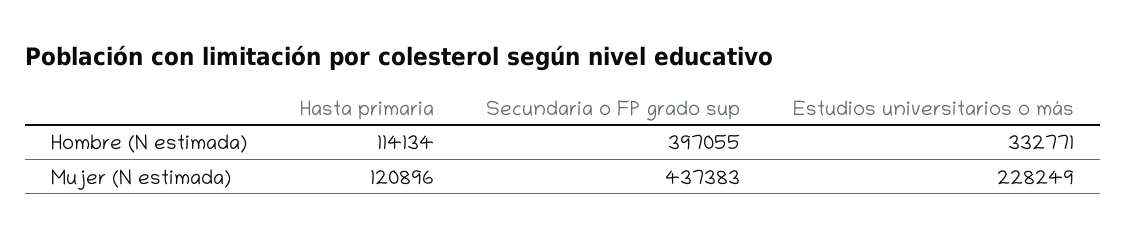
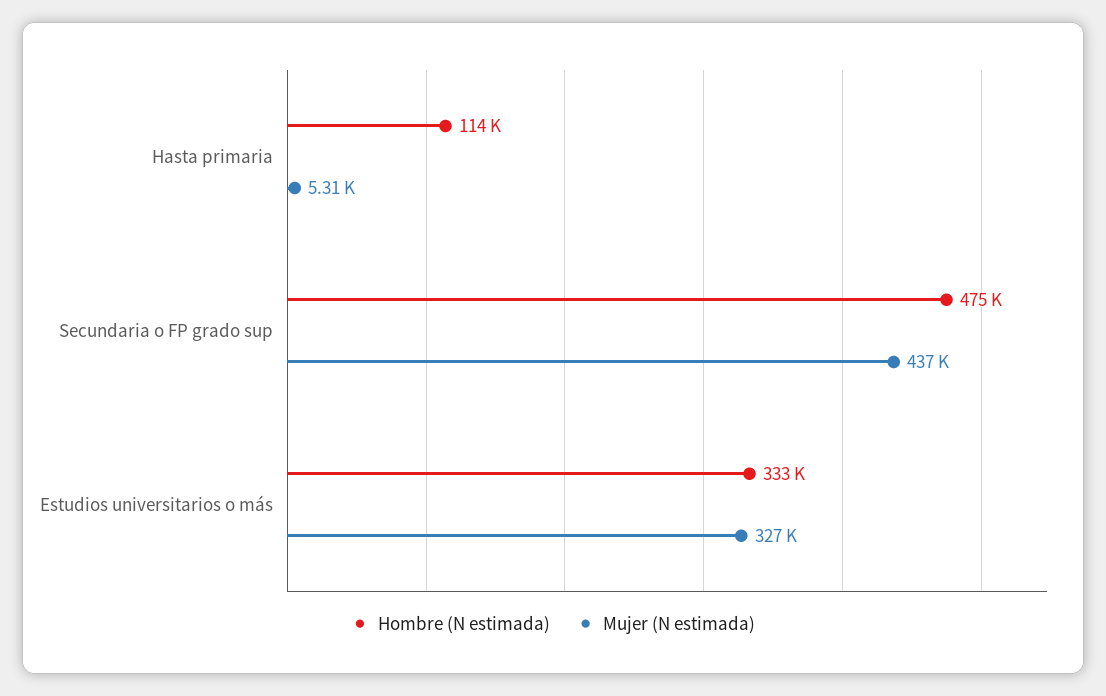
Hombre (N estimada), Secundaria o FP grado sup: 397055 -> 475000
Mujer (N estimada), Hasta primaria: 120896 -> 5310
Mujer (N estimada), Estudios universitarios o más: 228249 -> 327000

